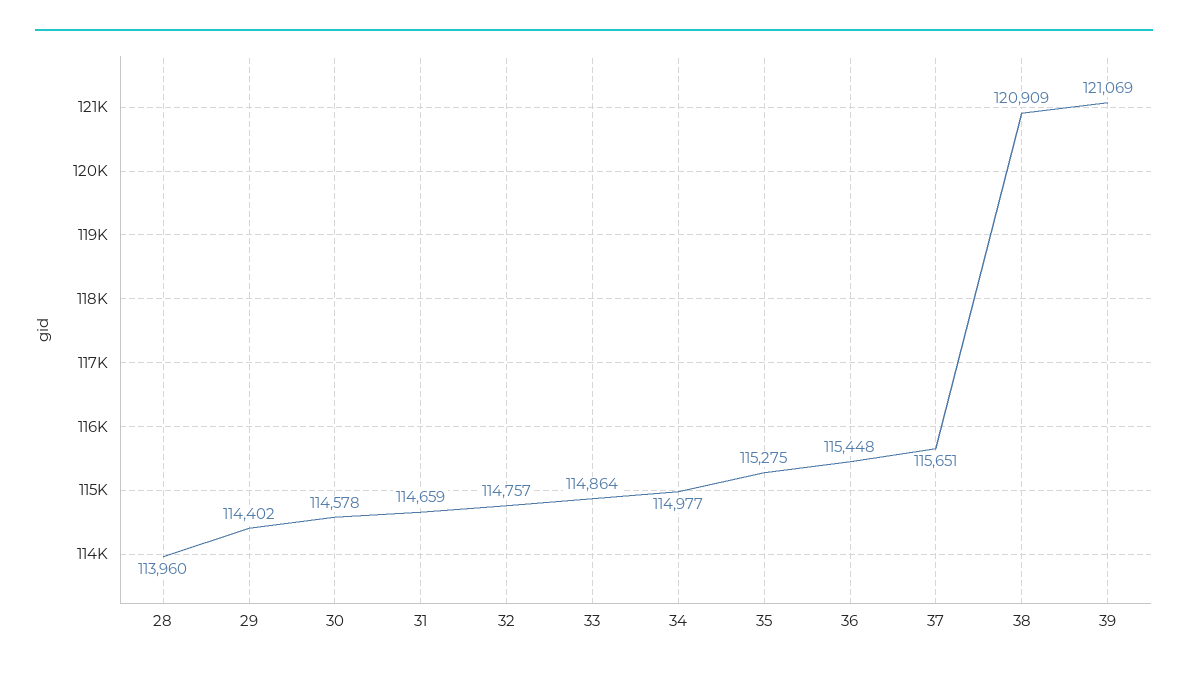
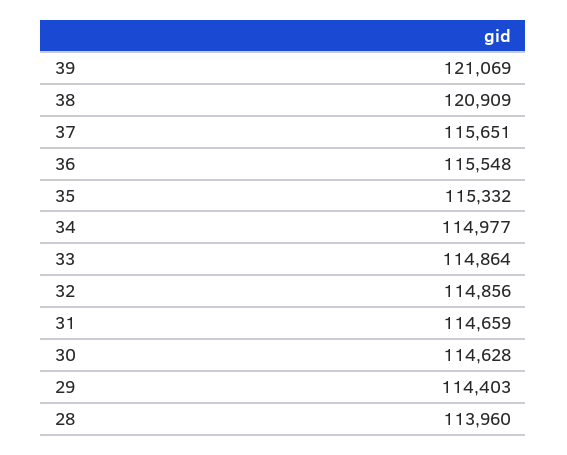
29: 114402 -> 114403
30: 114578 -> 114628
32: 114757 -> 114856
35: 115275 -> 115332
36: 115448 -> 115548

